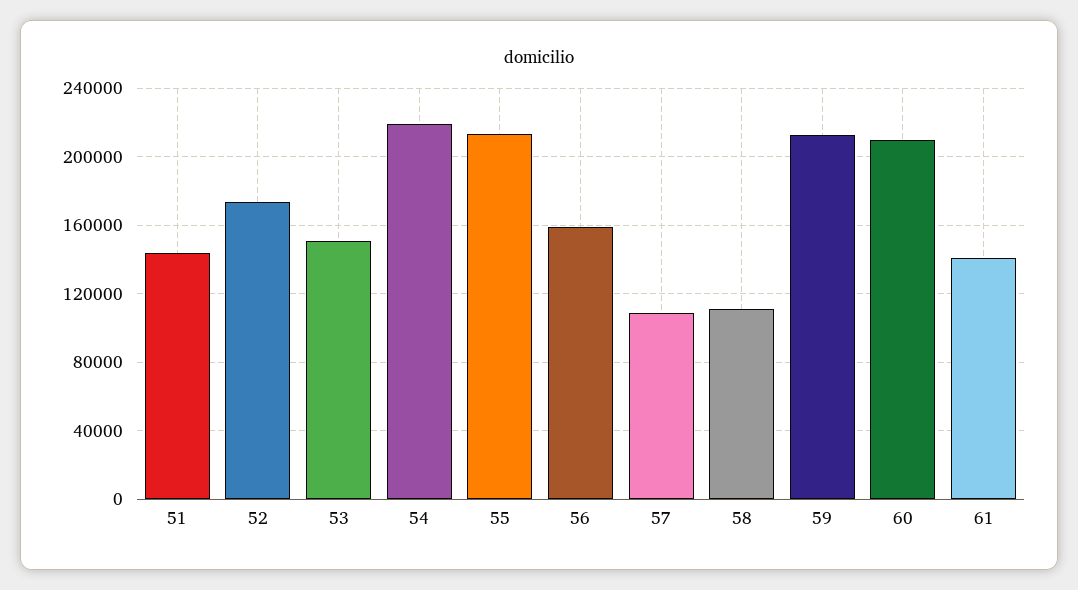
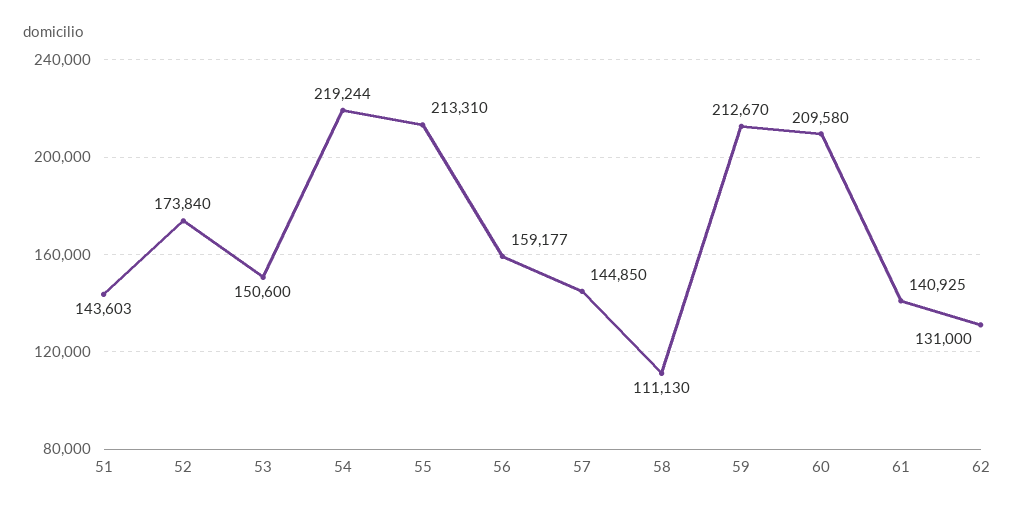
57: 110000 -> 144850
62: none -> 131000

